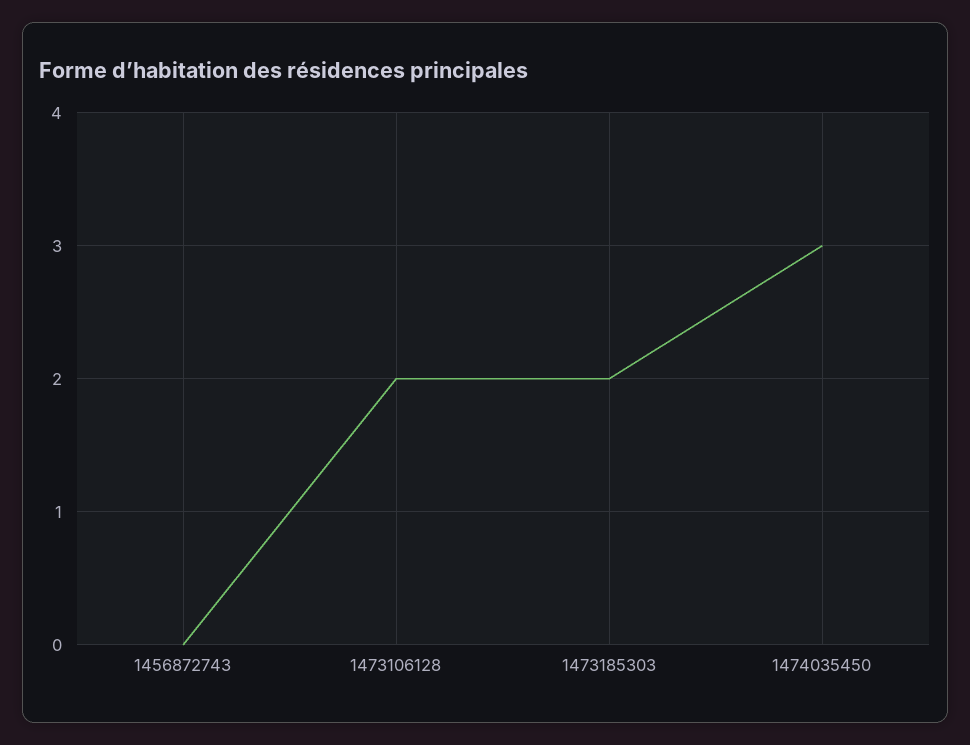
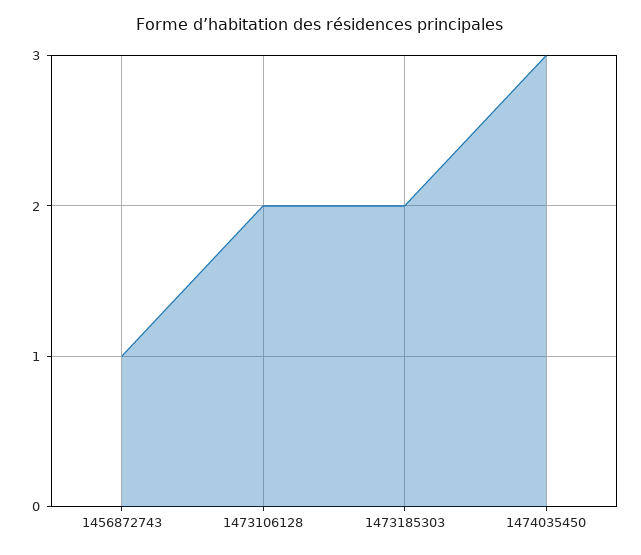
1456872743: 0 -> 1

